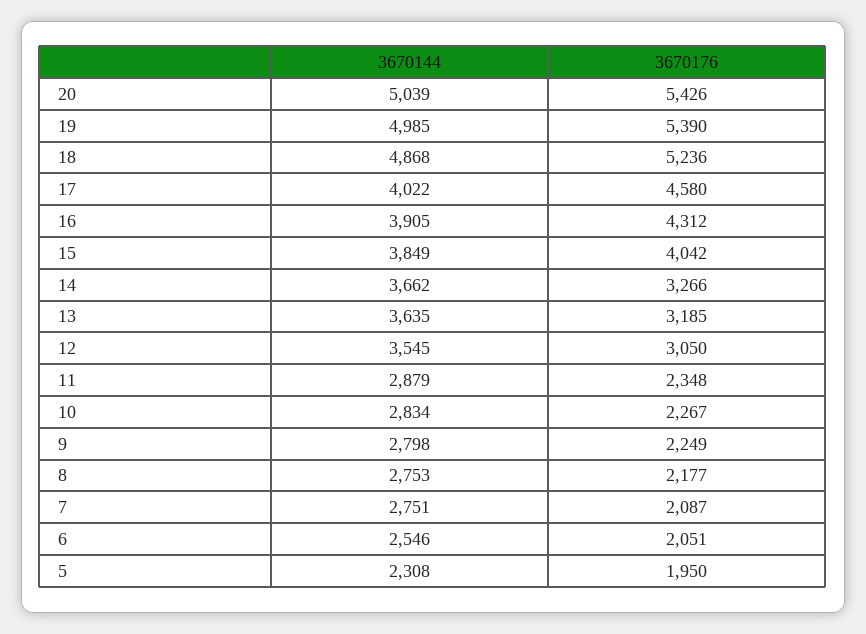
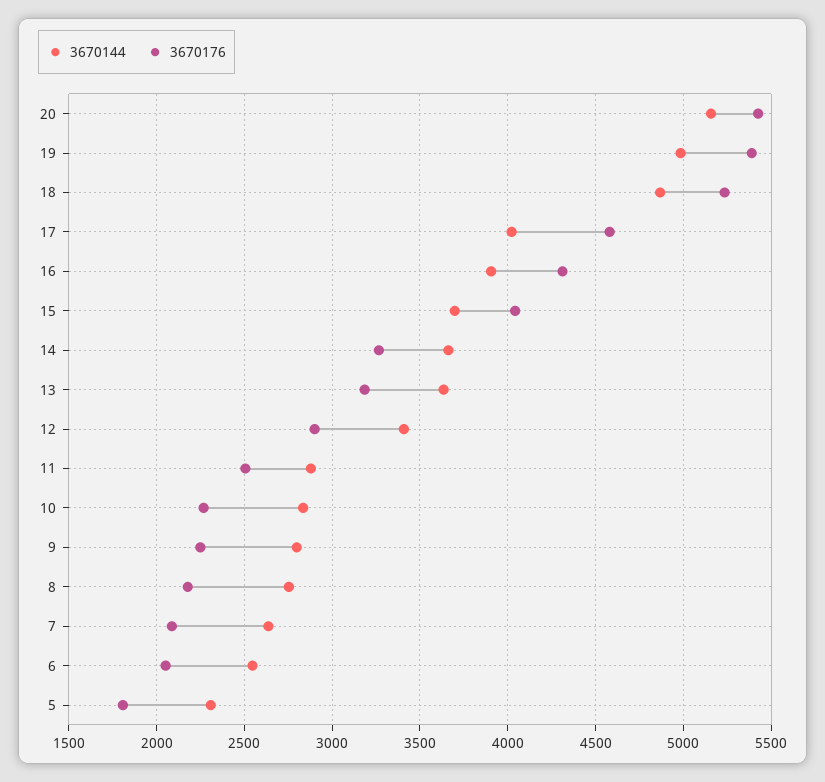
3670144, 20: 5039 -> 5150
3670144, 15: 3849 -> 3700
3670144, 12: 3545 -> 3400
3670176, 12: 3050 -> 2900
3670176, 11: 2348 -> 2500
3670144, 7: 2751 -> 2650
3670176, 5: 1950 -> 1800

